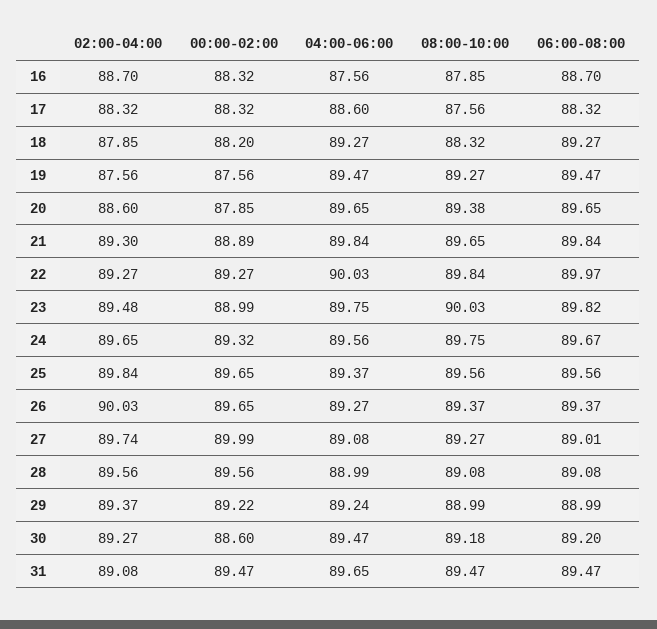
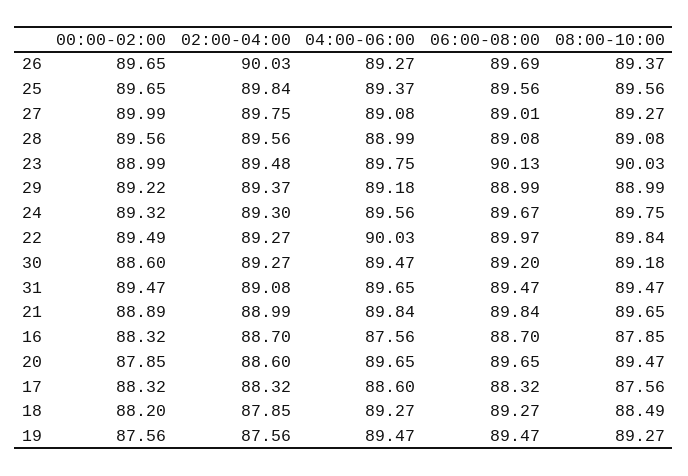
08:00-10:00, 18: 88.32 -> 88.49
08:00-10:00, 20: 89.38 -> 89.47
02:00-04:00, 21: 89.3 -> 88.99
00:00-02:00, 22: 89.27 -> 89.49
06:00-08:00, 23: 89.82 -> 90.13
02:00-04:00, 24: 89.65 -> 89.3
06:00-08:00, 26: 89.37 -> 89.69
02:00-04:00, 27: 89.74 -> 89.75
04:00-06:00, 29: 89.24 -> 89.18

